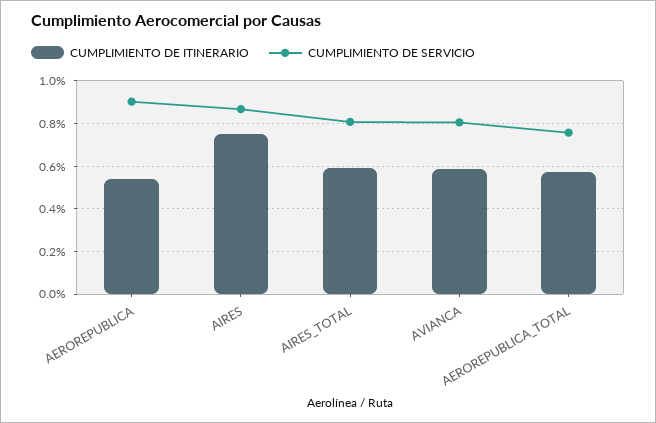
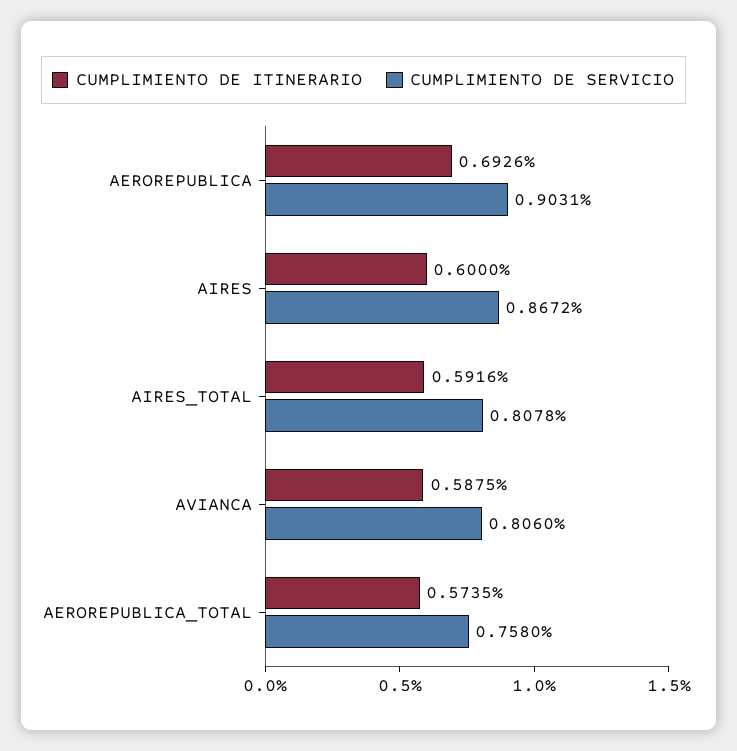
CUMPLIMIENTO DE ITINERARIO, AEROREPUBLICA: 0.55 -> 0.6926
CUMPLIMIENTO DE ITINERARIO, AIRES: 0.75 -> 0.6

